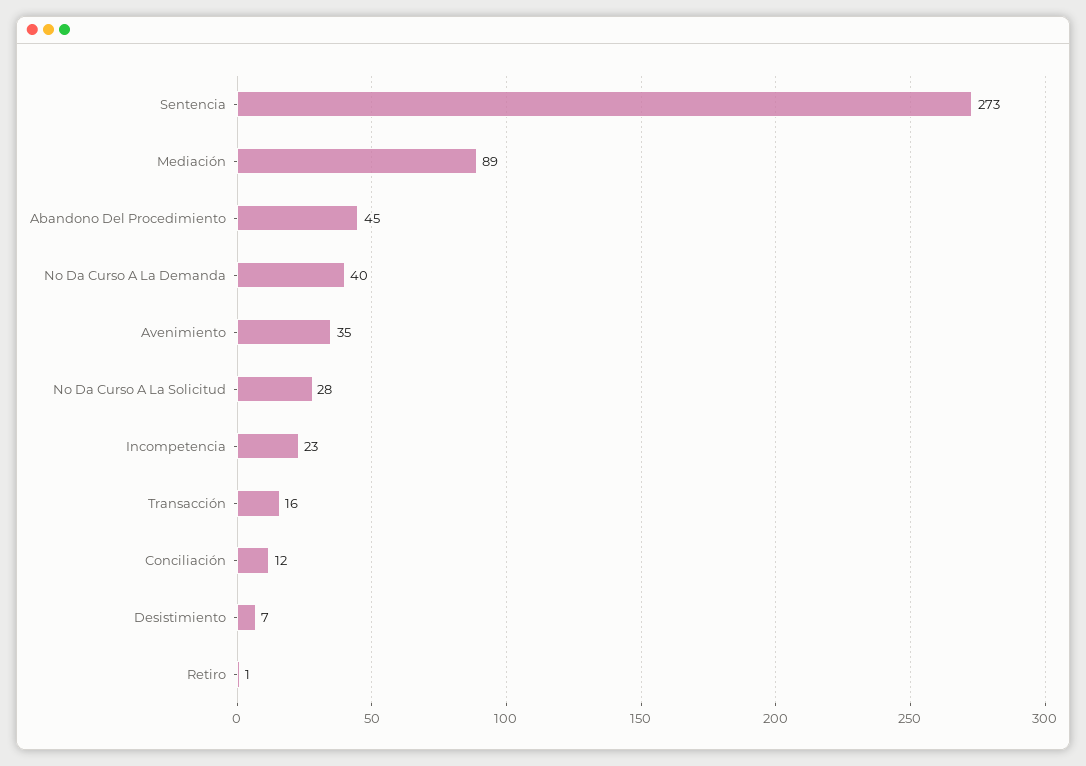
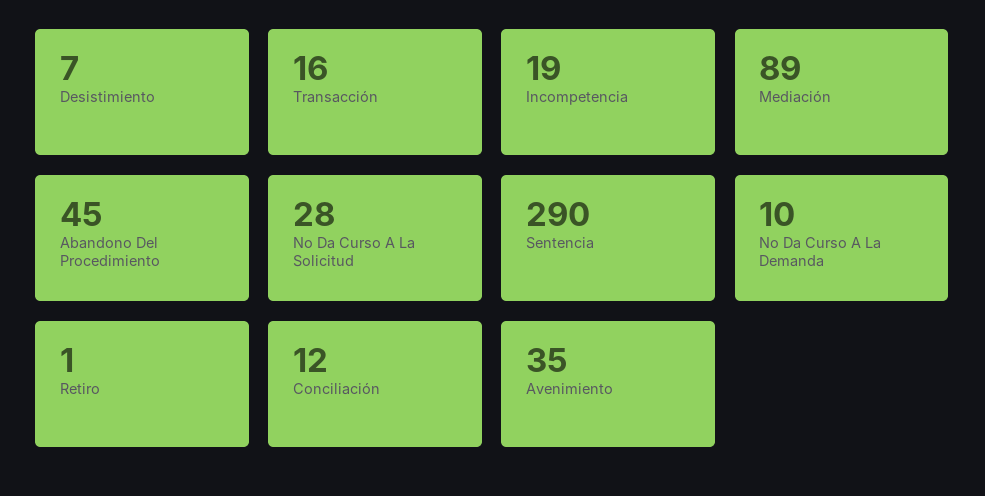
Sentencia: 273 -> 290
No Da Curso A La Demanda: 40 -> 10
Incompetencia: 23 -> 19

